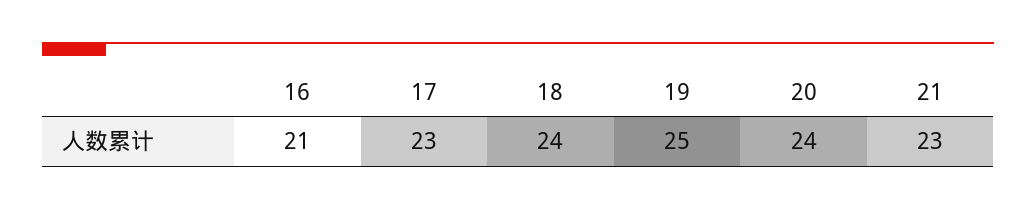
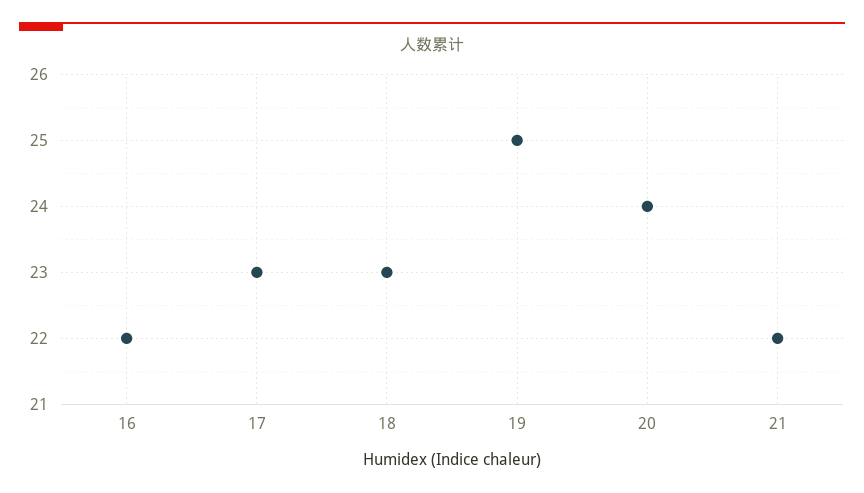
16: 21 -> 22
18: 24 -> 23
21: 23 -> 22

